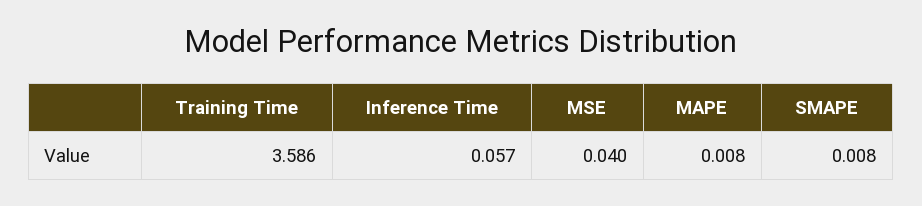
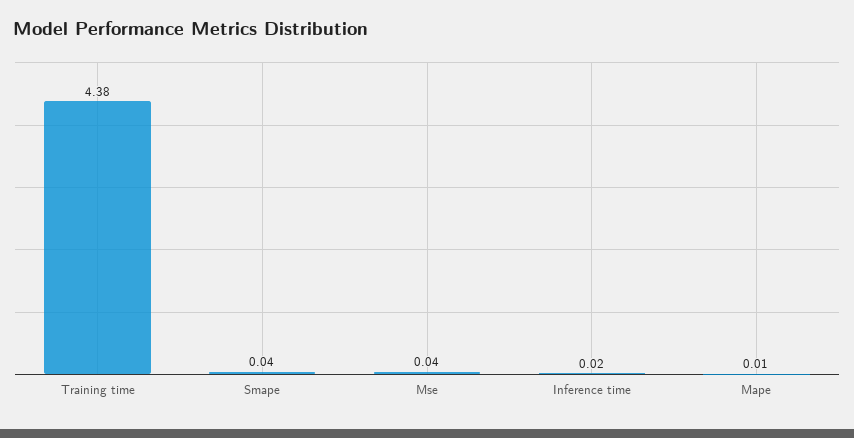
Training Time: 3.586 -> 4.38
Inference Time: 0.057 -> 0.02
SMAPE: 0.008 -> 0.04

